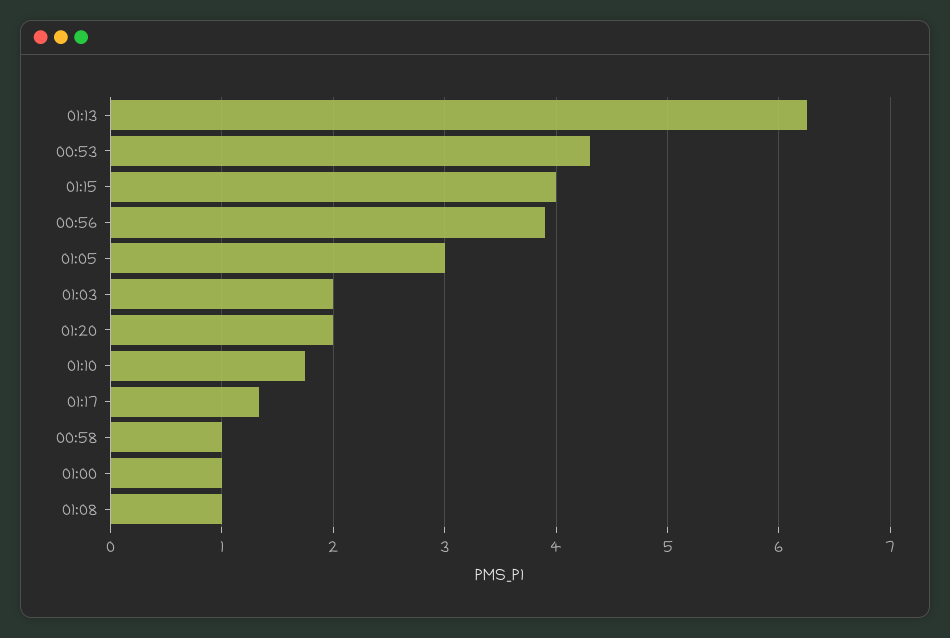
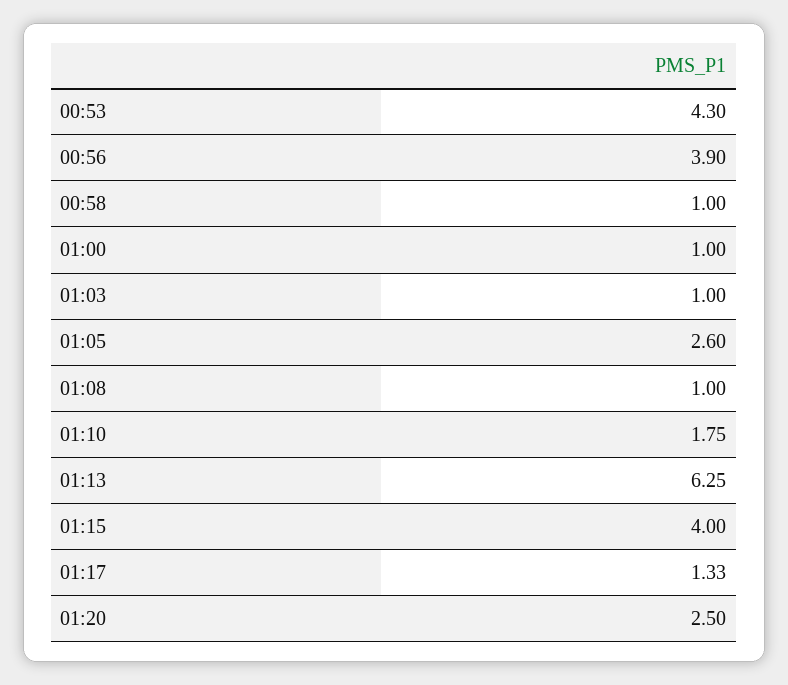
01:05: 3 -> 2.6
01:03: 2 -> 1
01:20: 2 -> 2.5

